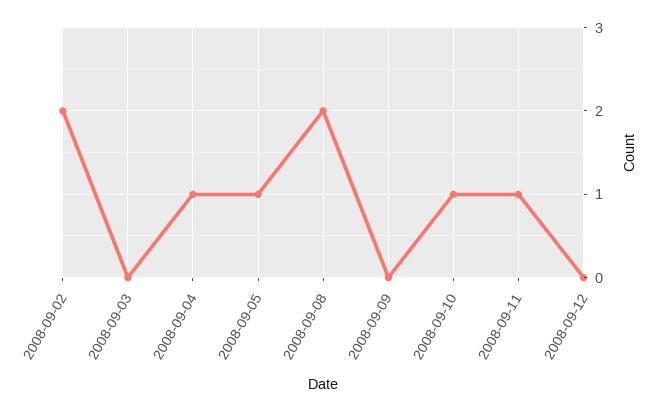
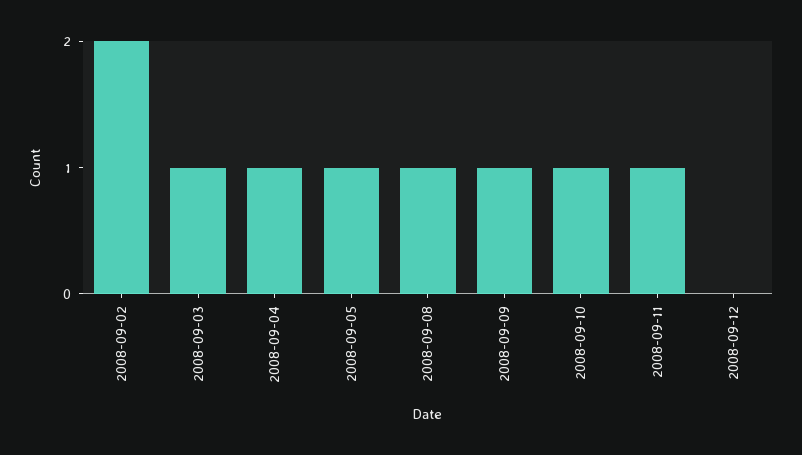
2008-09-03: 0 -> 1
2008-09-08: 2 -> 1
2008-09-09: 0 -> 1

